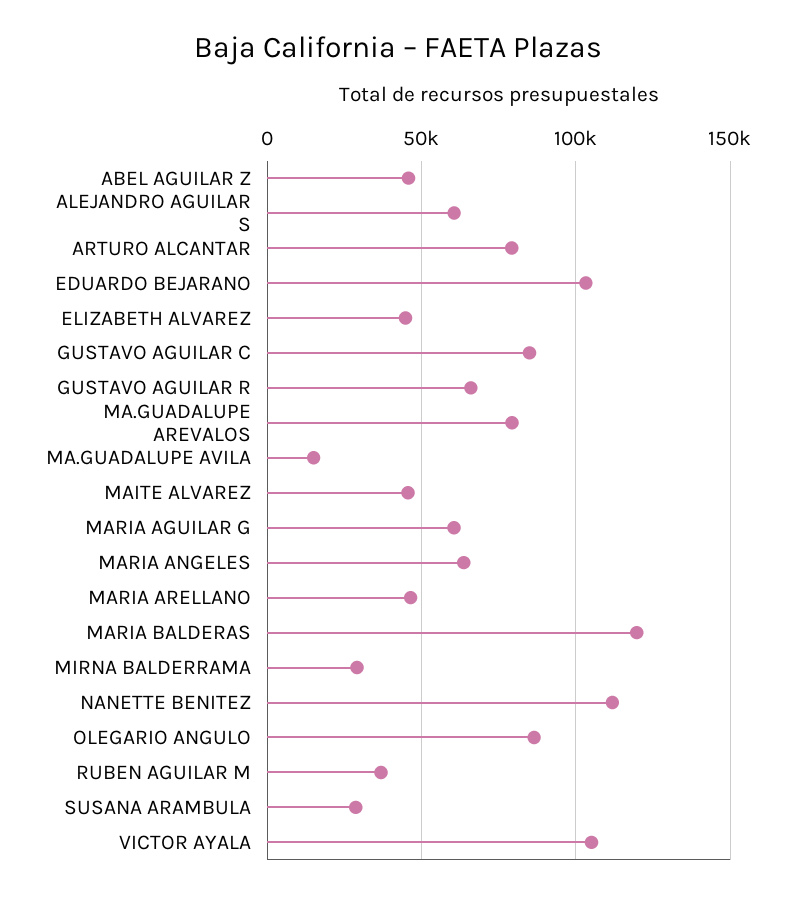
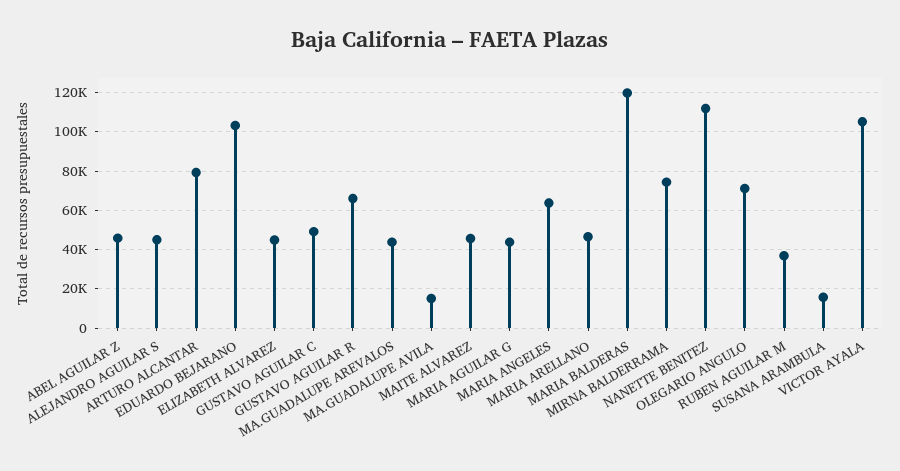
ALEJANDRO AGUILAR S: 60000 -> 45000
GUSTAVO AGUILAR C: 85000 -> 50000
MA.GUADALUPE AREVALOS: 80000 -> 45000
MARIA AGUILAR G: 60000 -> 45000
MIRNA BALDERRAMA: 30000 -> 75000
OLEGARIO ANGULO: 85000 -> 70000
SUSANA ARAMBULA: 30000 -> 15000

